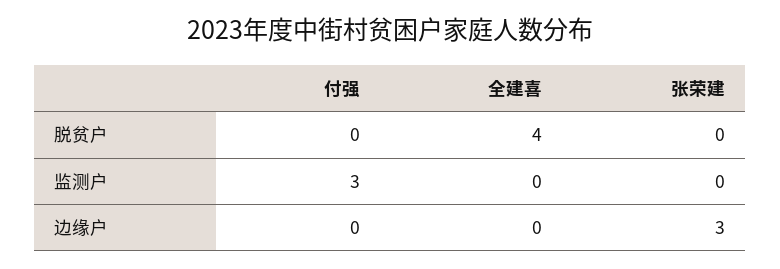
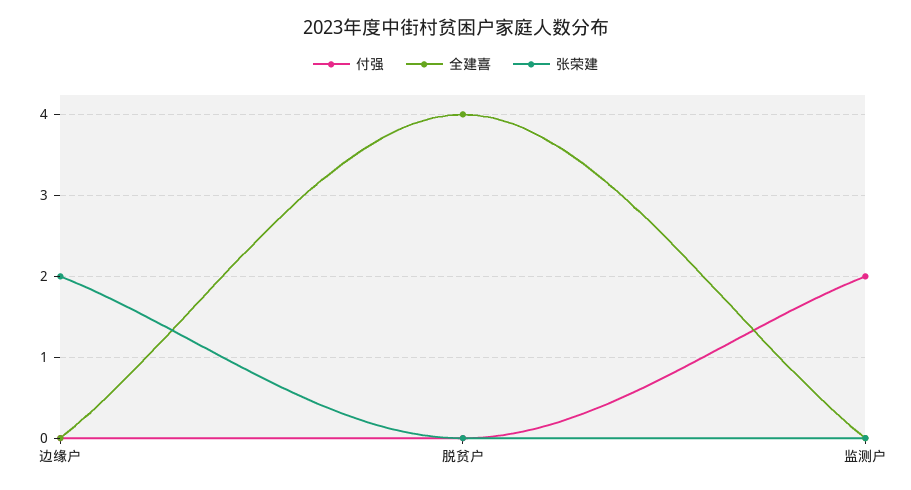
付强, 监测户: 3 -> 2
张荣建, 边缘户: 3 -> 2

